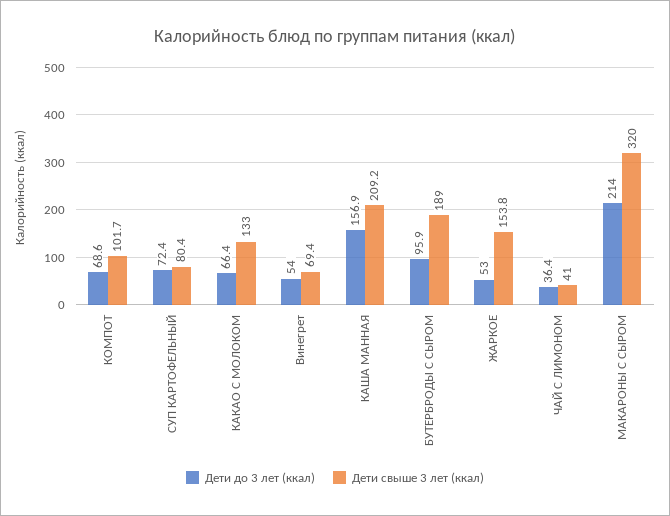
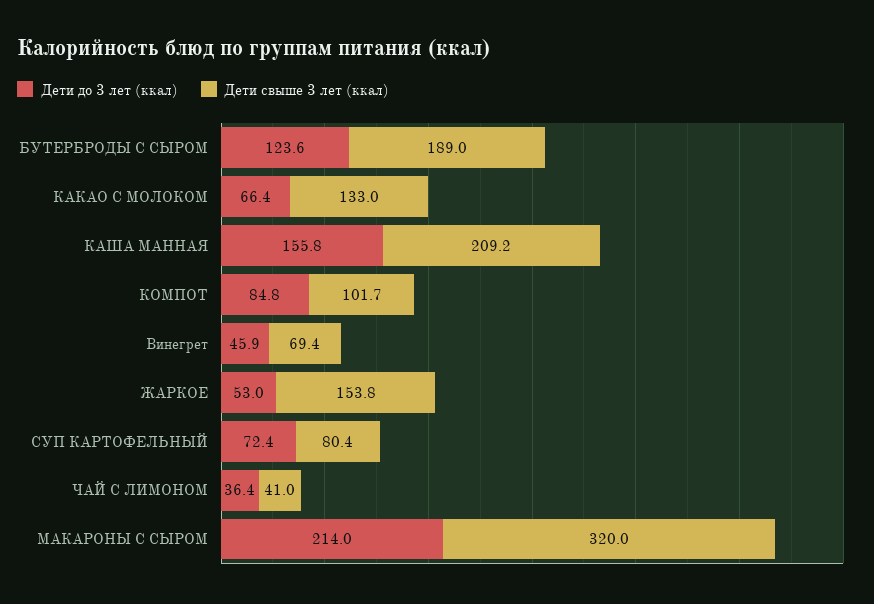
Дети до 3 лет (ккал), КОМПОТ: 68.6 -> 84.8
Дети до 3 лет (ккал), Винегрет: 54 -> 45.9
Дети до 3 лет (ккал), КАША МАННАЯ: 156.9 -> 155.8
Дети до 3 лет (ккал), БУТЕРБРОДЫ С СЫРОМ: 95.9 -> 123.6

